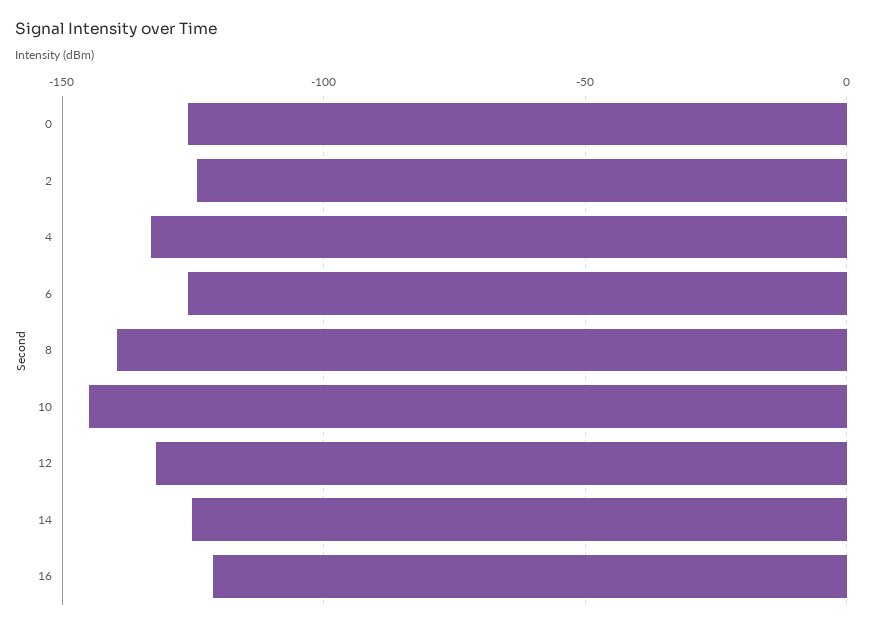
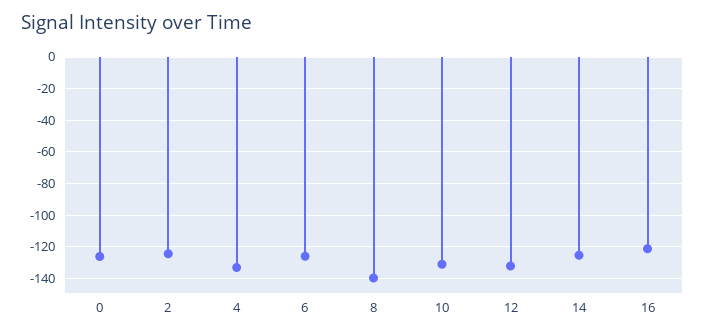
10: -145 -> -130

